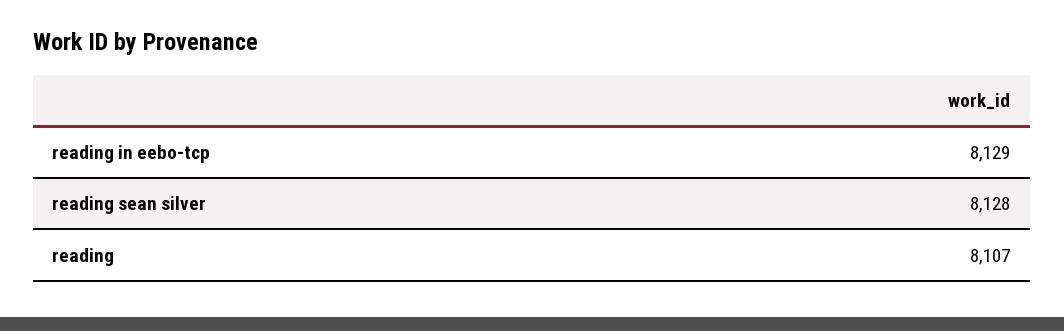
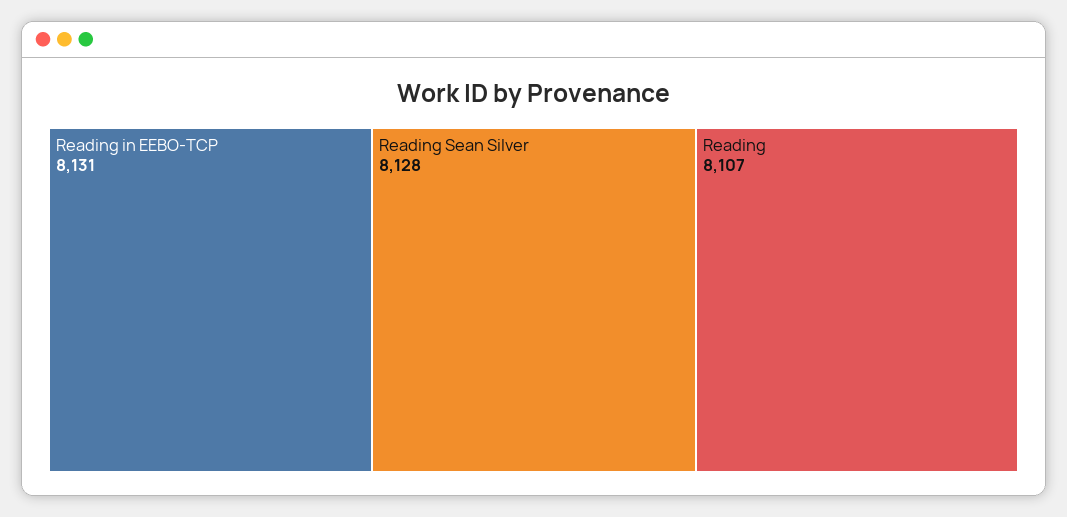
reading in eebo-tcp: 8129 -> 8131

